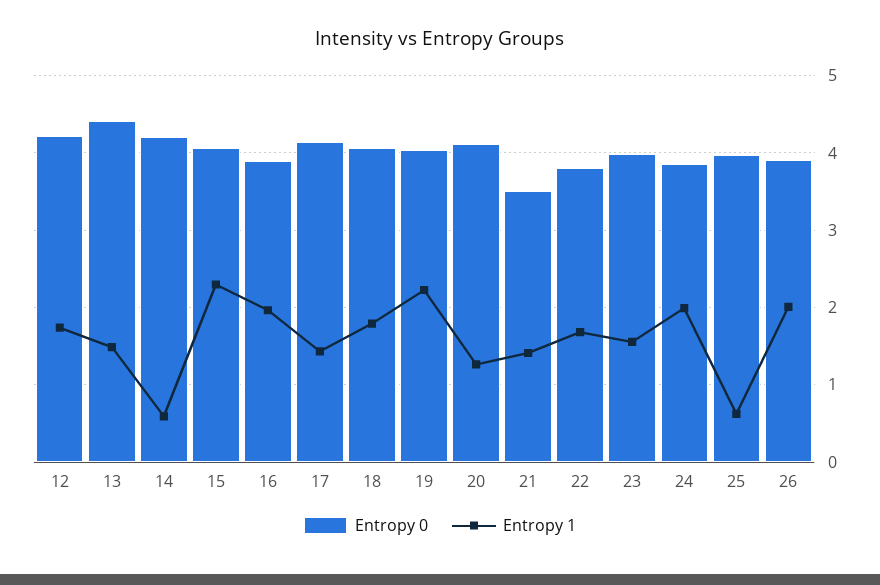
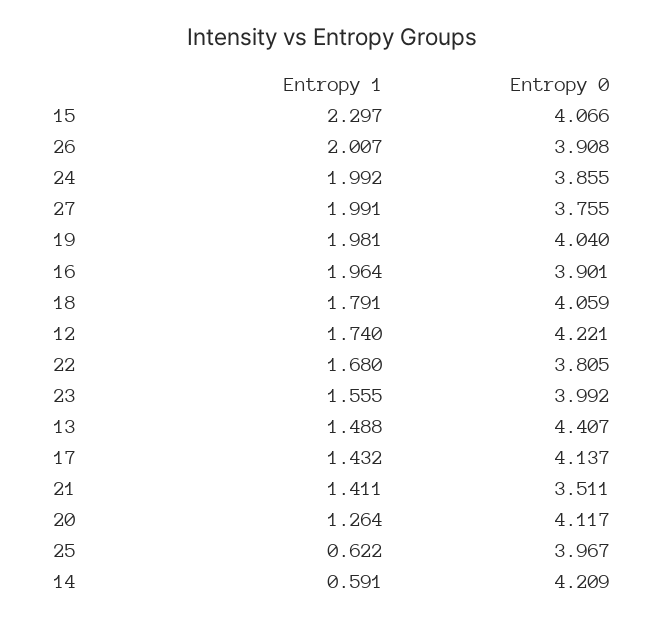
Entropy 1, 19: 2.2 -> 1.981
Entropy 1, 27: none -> 1.991
Entropy 0, 27: none -> 3.755

